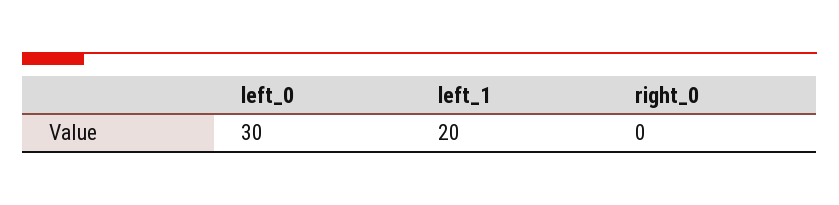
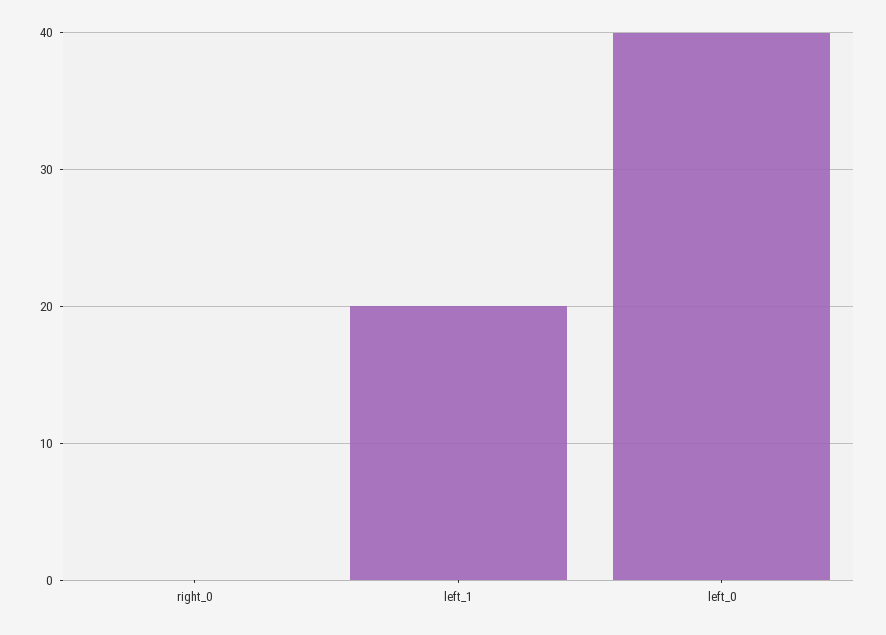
left_0: 30 -> 40

